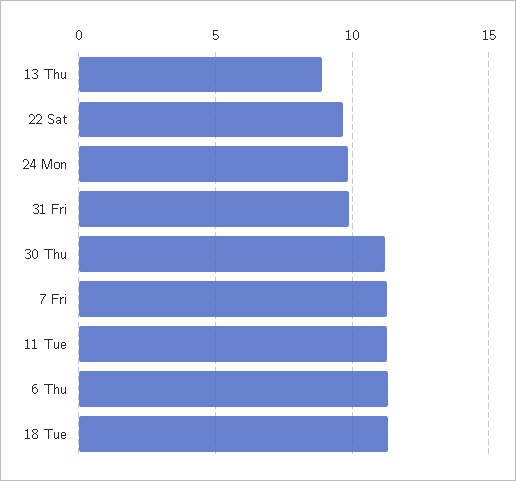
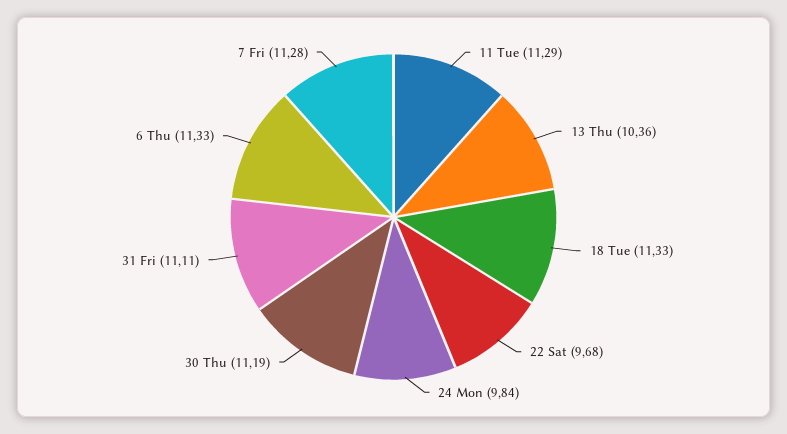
13 Thu: 9 -> 10.36
31 Fri: 10 -> 11.11

